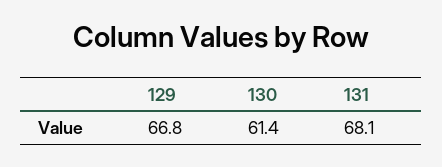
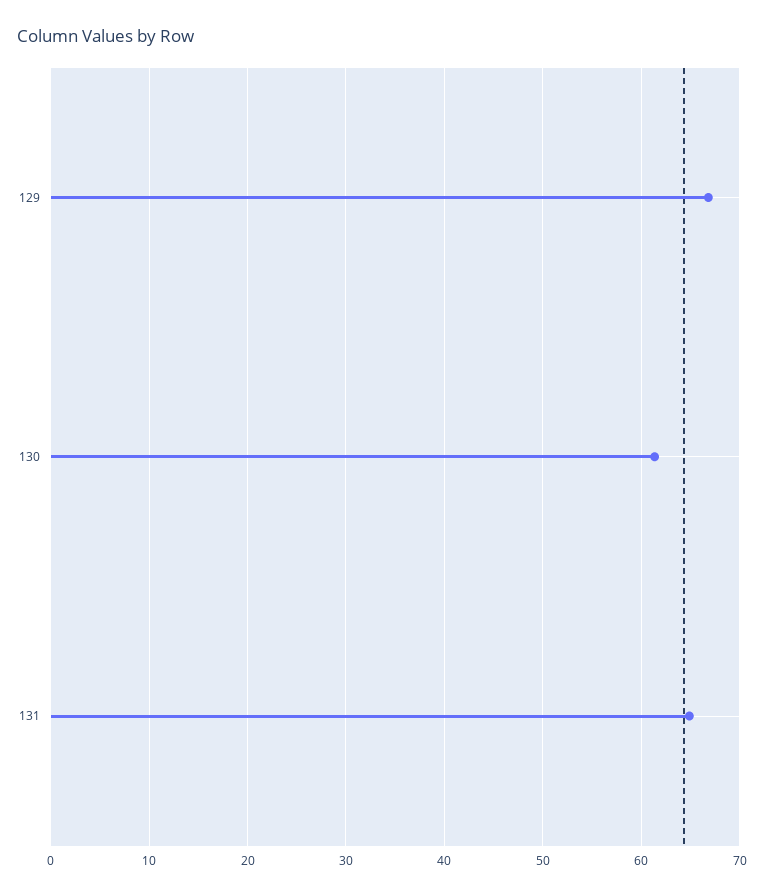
131: 68.1 -> 65

